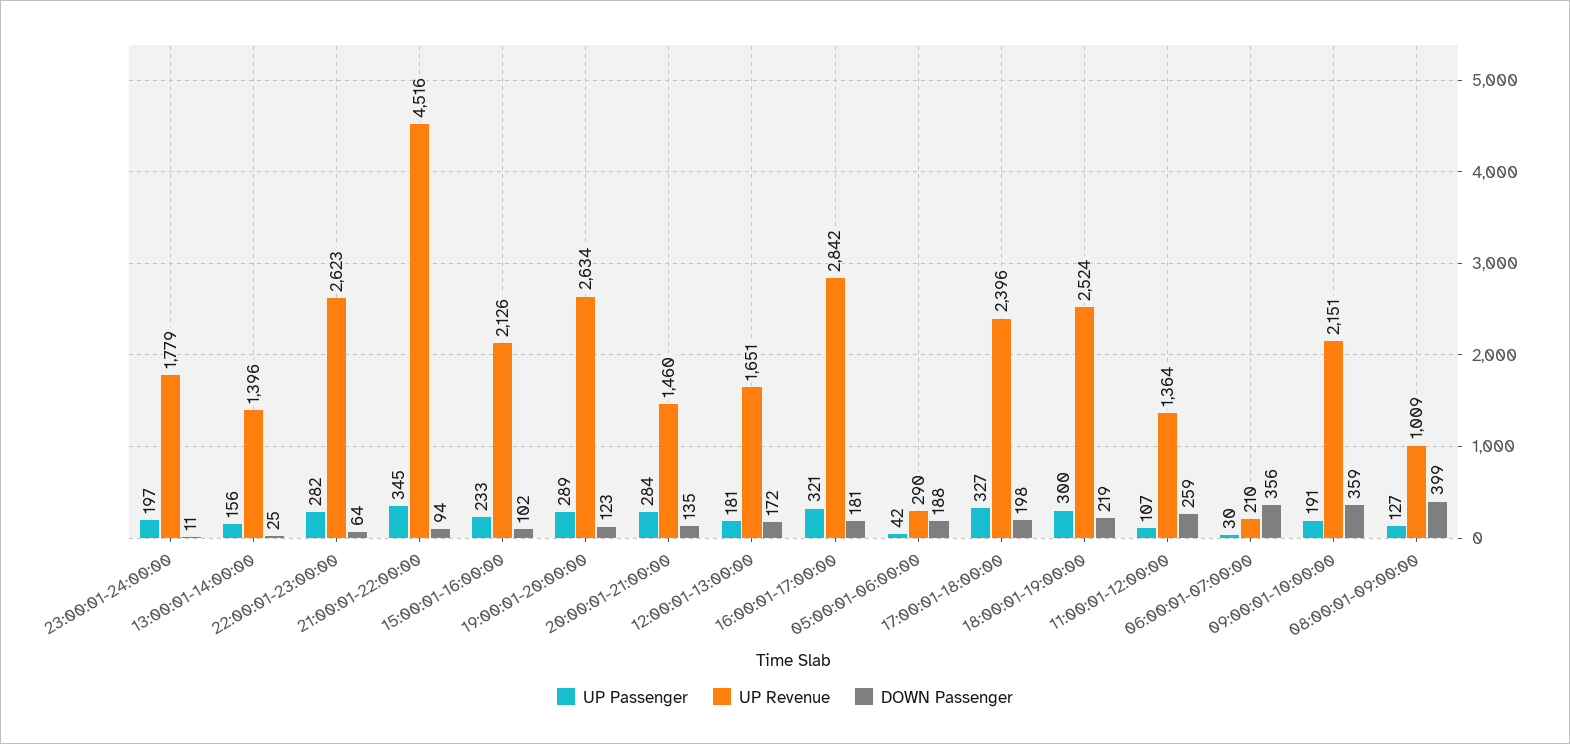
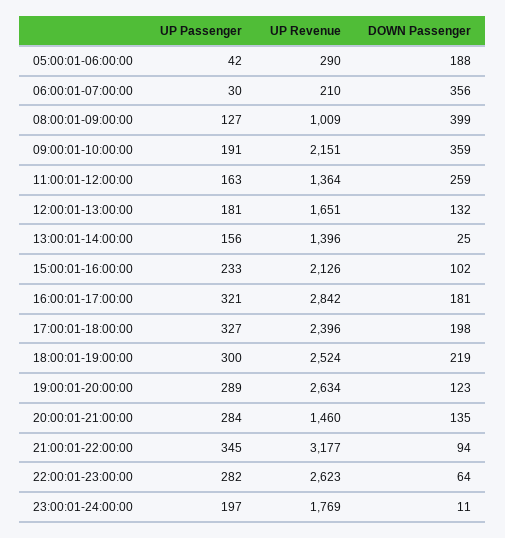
UP Revenue, 23:00:01-24:00:00: 1779 -> 1769
UP Revenue, 21:00:01-22:00:00: 4516 -> 3177
DOWN Passenger, 12:00:01-13:00:00: 172 -> 132
UP Passenger, 11:00:01-12:00:00: 107 -> 163

